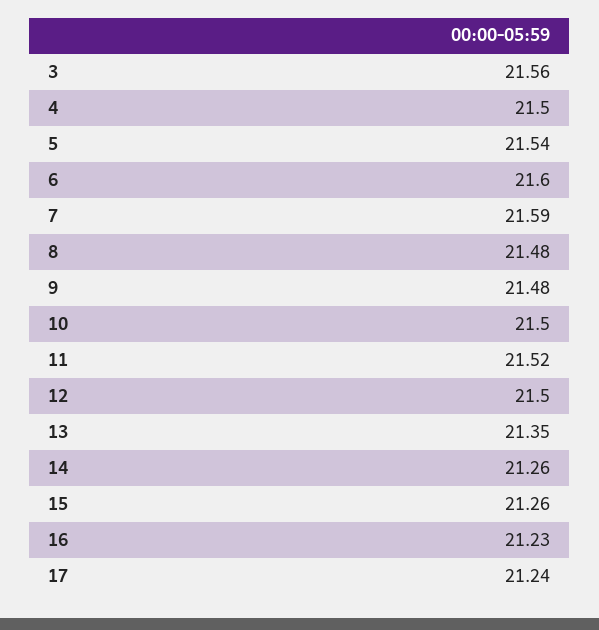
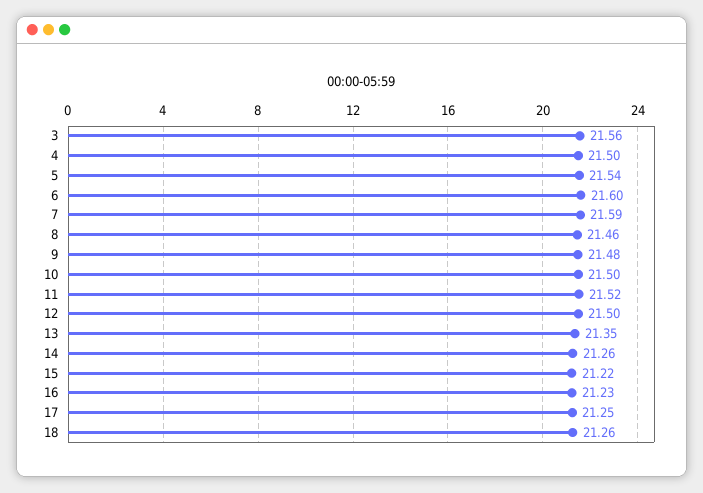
8: 21.48 -> 21.46
15: 21.26 -> 21.22
17: 21.24 -> 21.25
18: none -> 21.26

